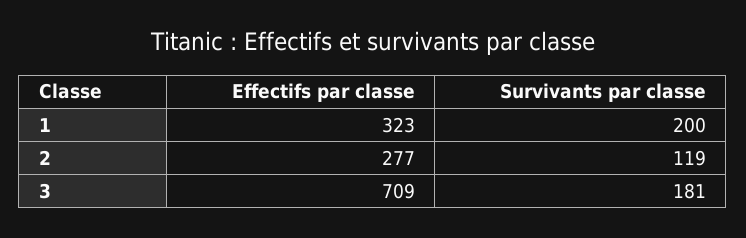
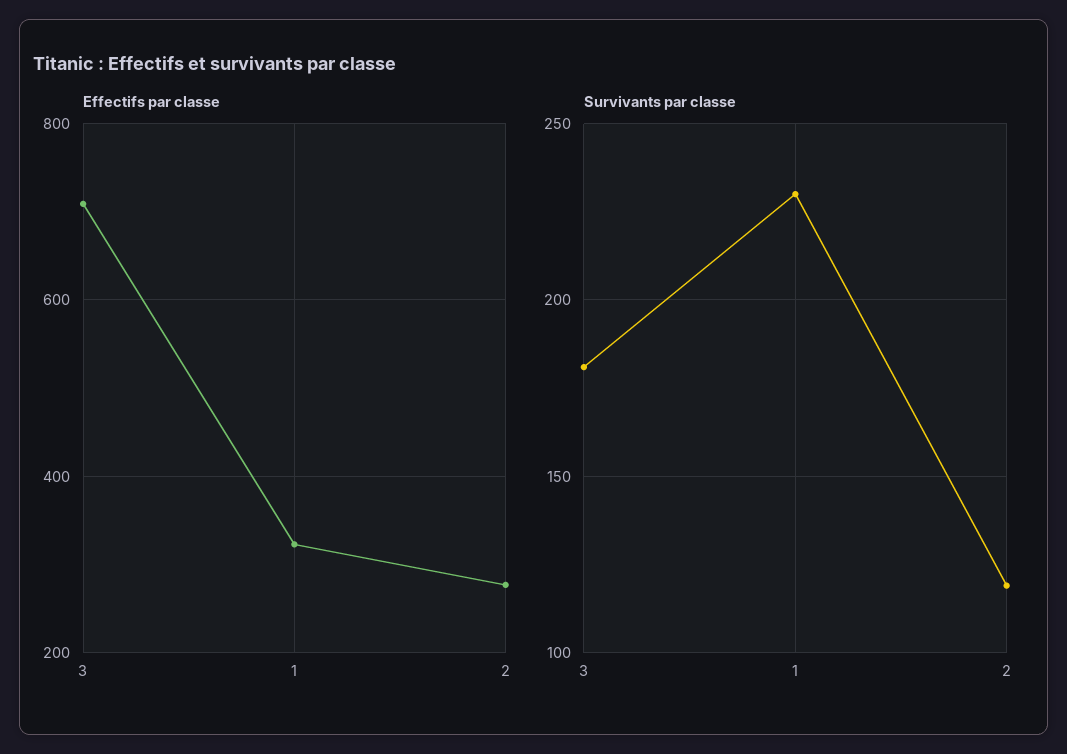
Survivants par classe, 1: 200 -> 230

